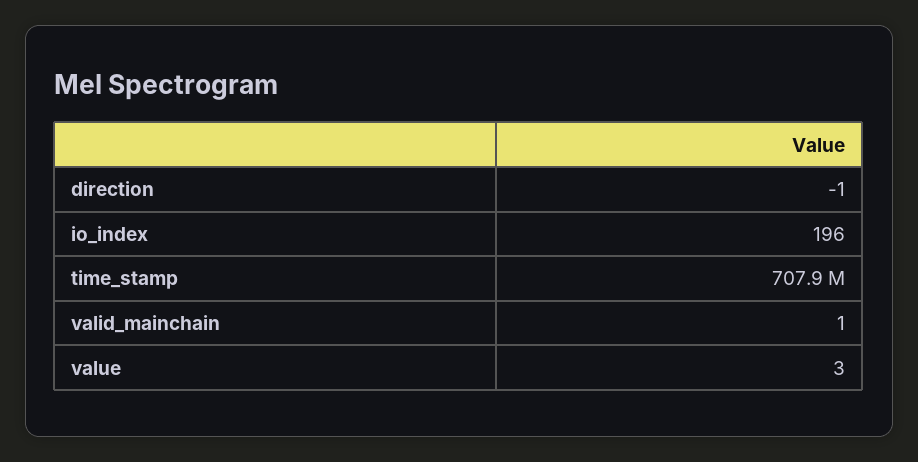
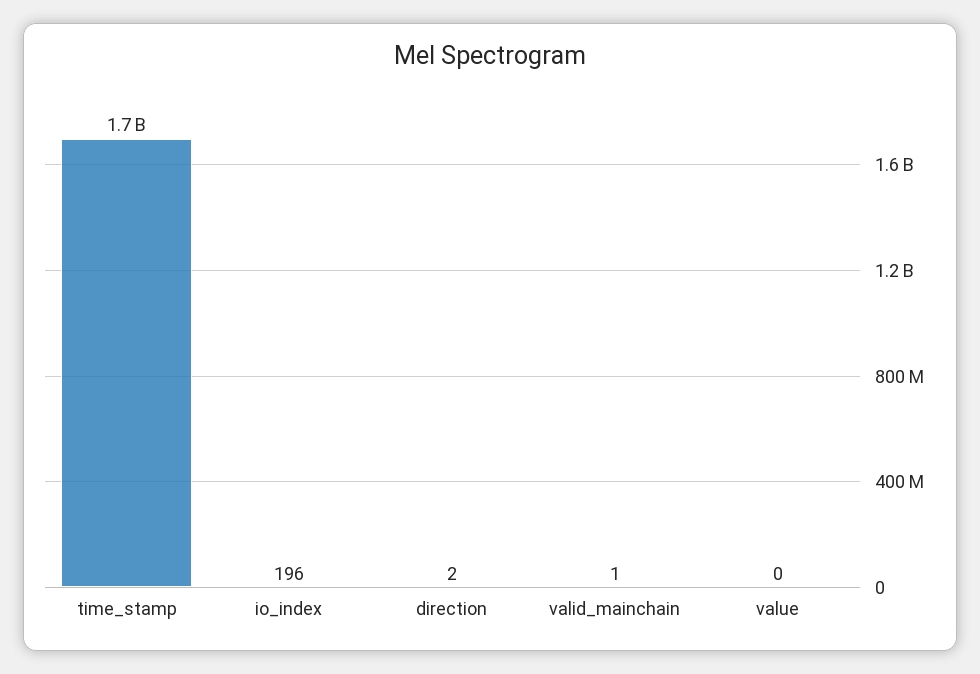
direction: -1 -> 2
time_stamp: 707900000 -> 1700000000
value: 3 -> 0

